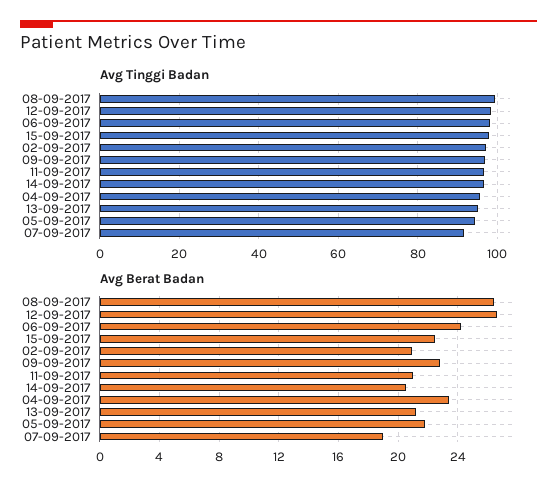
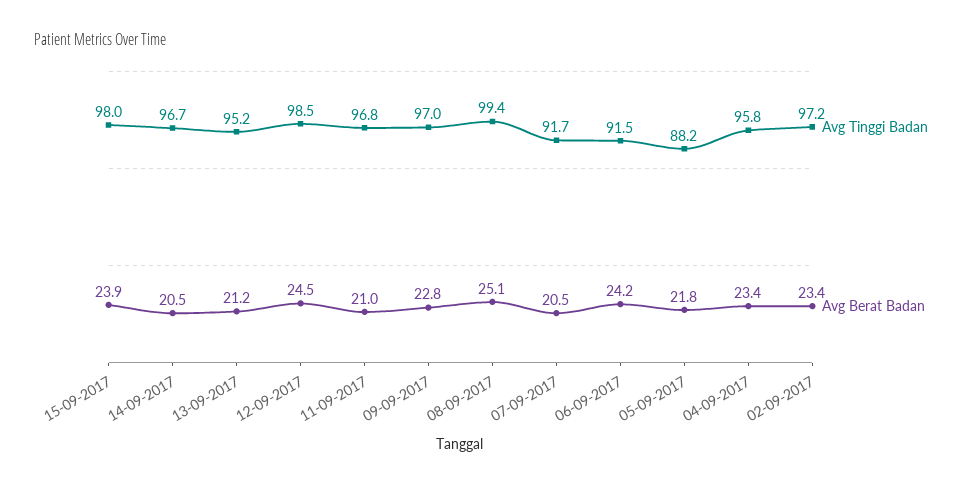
Avg Tinggi Badan, 06-09-2017: 98 -> 91.5
Avg Tinggi Badan, 05-09-2017: 94 -> 88.2
Avg Berat Badan, 08-09-2017: 26.5 -> 25.1
Avg Berat Badan, 12-09-2017: 26.5 -> 24.5
Avg Berat Badan, 15-09-2017: 22.5 -> 23.9
Avg Berat Badan, 02-09-2017: 21 -> 23.4
Avg Berat Badan, 07-09-2017: 19 -> 20.5

